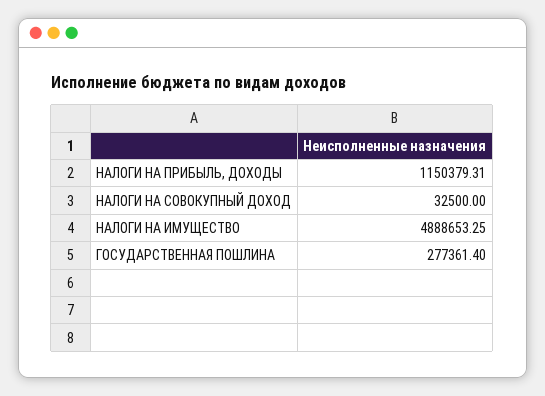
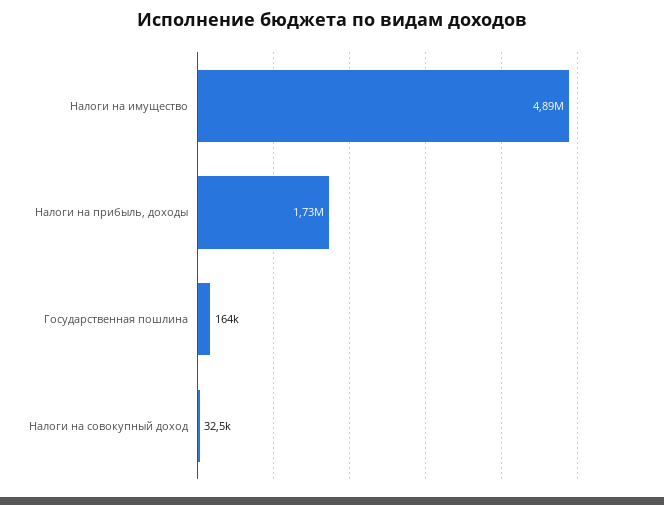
НАЛОГИ НА ПРИБЫЛЬ, ДОХОДЫ: 1150379.31 -> 1730000
ГОСУДАРСТВЕННАЯ ПОШЛИНА: 277361.4 -> 164000

